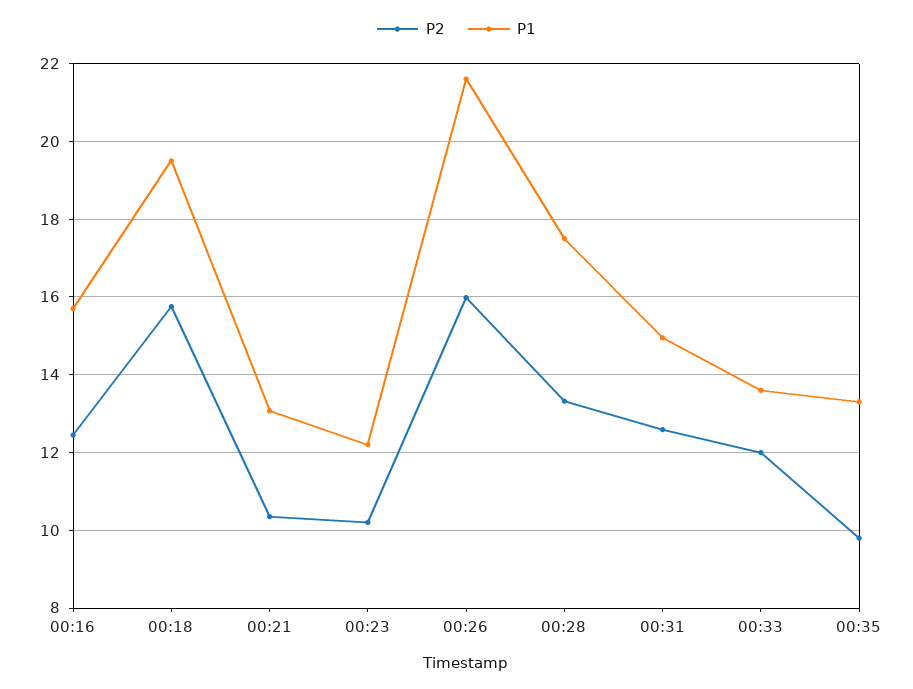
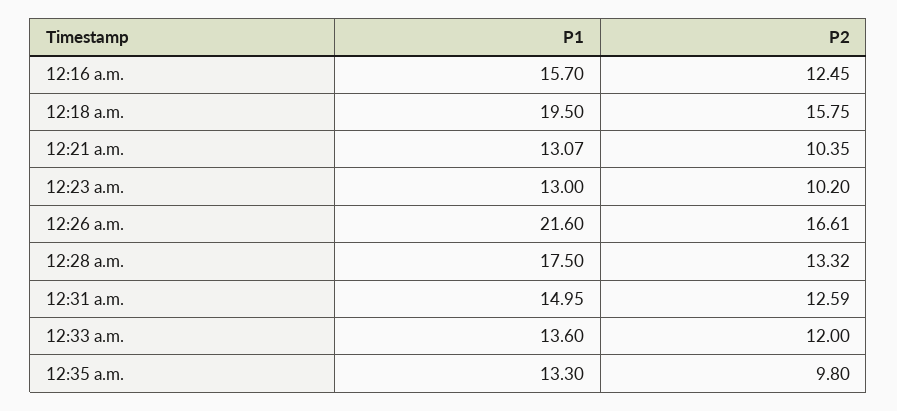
P1, 00:23: 12.2 -> 13
P2, 00:26: 16 -> 16.61

